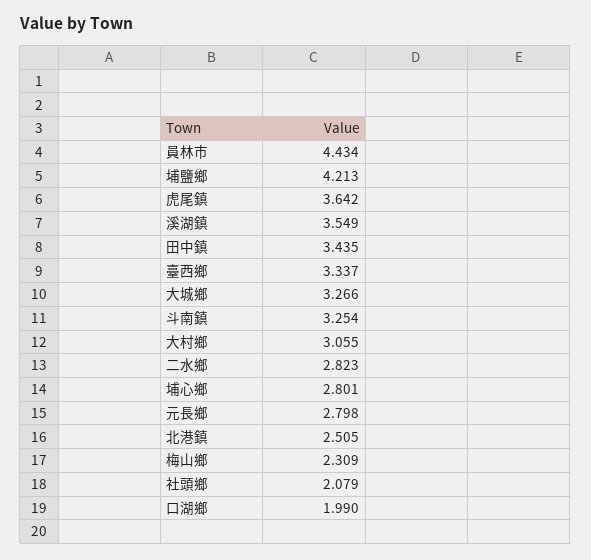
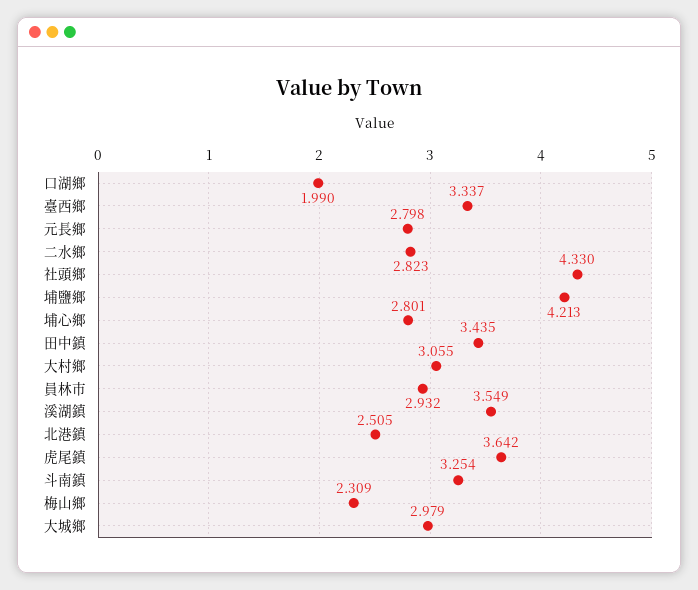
員林市: 4.434 -> 2.932
大城鄉: 3.266 -> 2.979
社頭鄉: 2.079 -> 4.33

